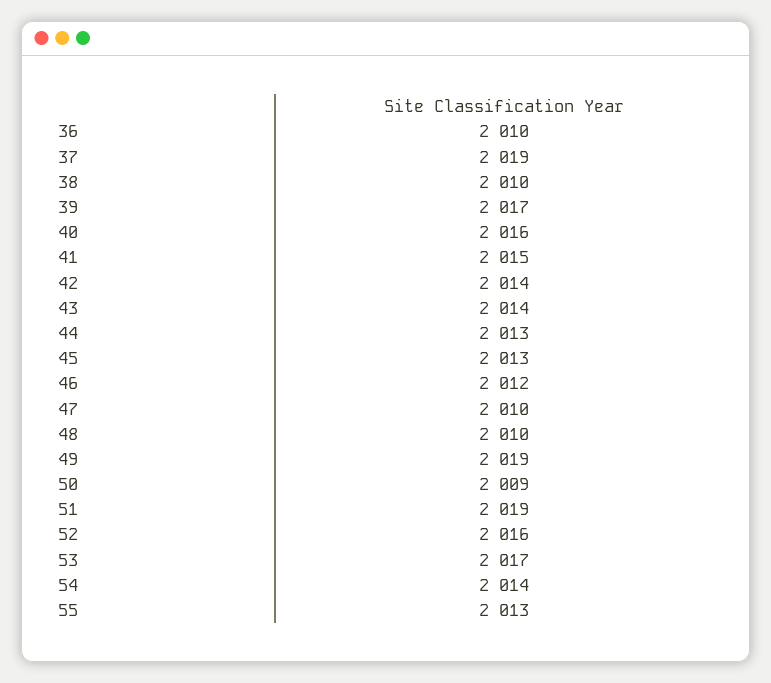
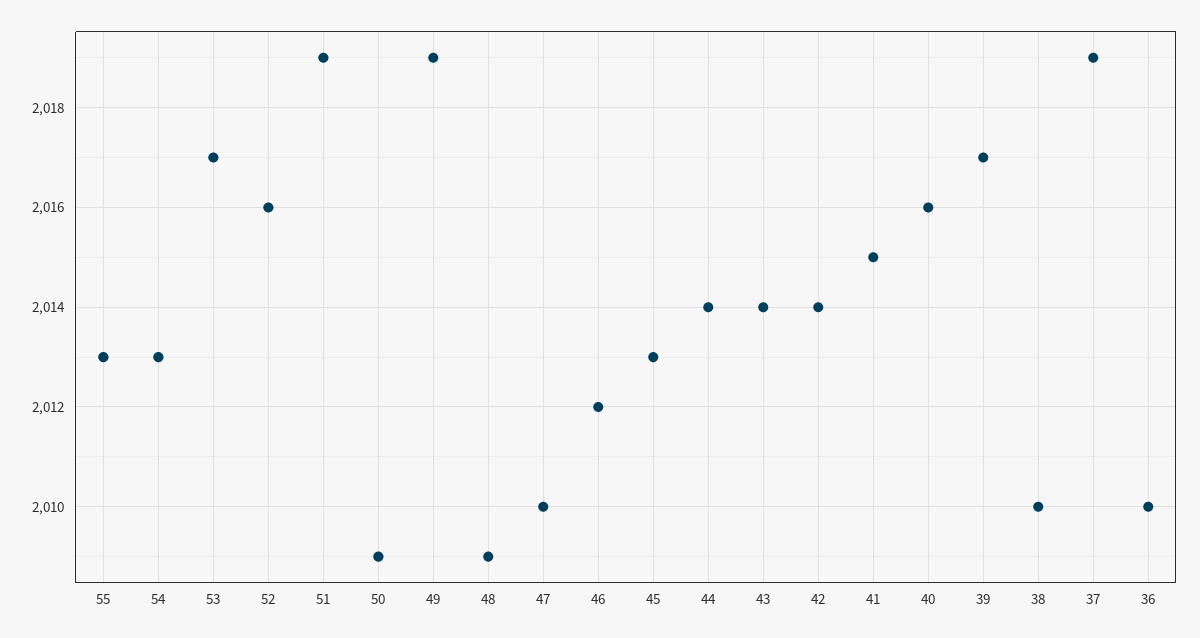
44: 2013 -> 2014
48: 2010 -> 2009
54: 2014 -> 2013

